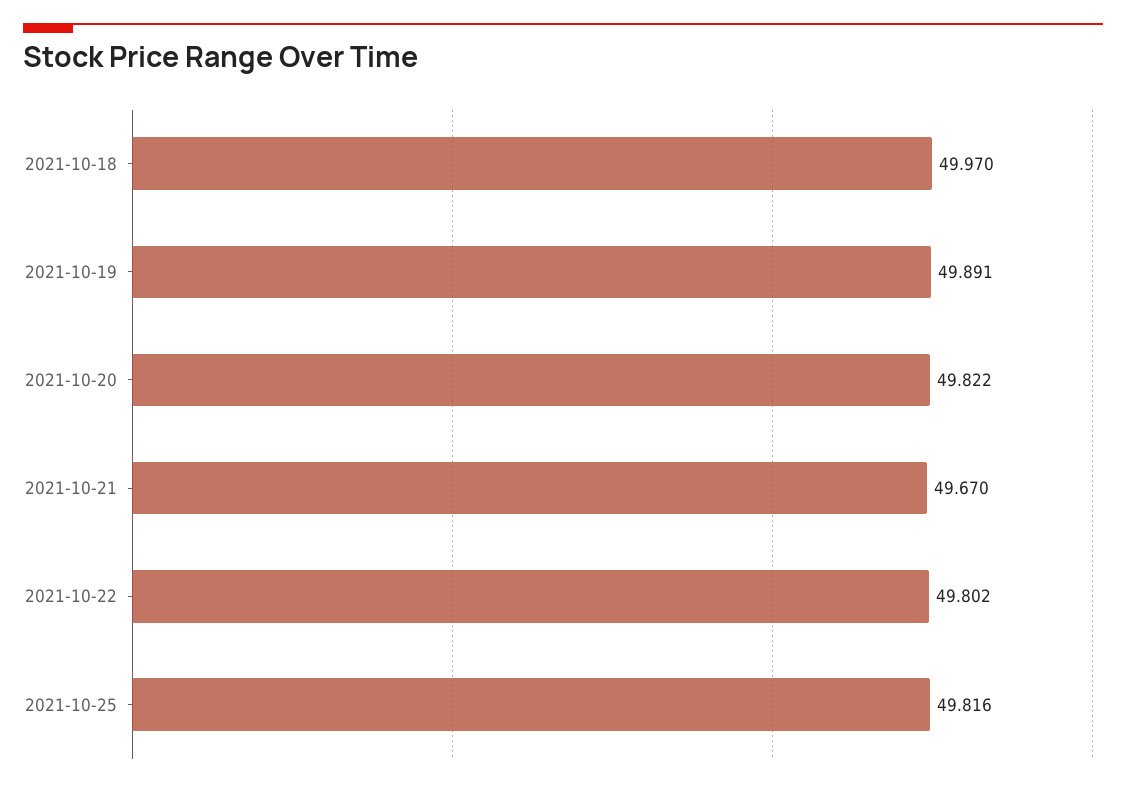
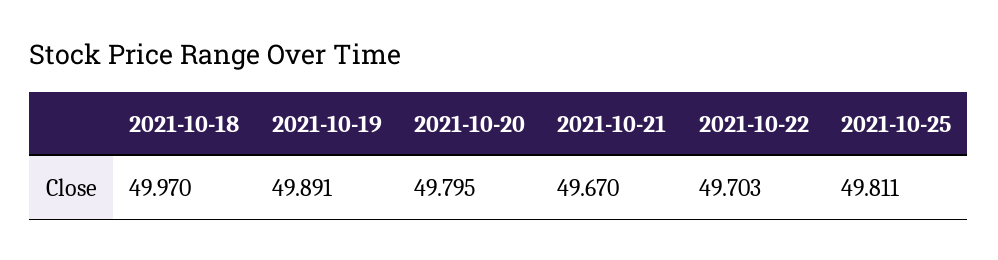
2021-10-20: 49.822 -> 49.795
2021-10-22: 49.802 -> 49.703
2021-10-25: 49.816 -> 49.811

